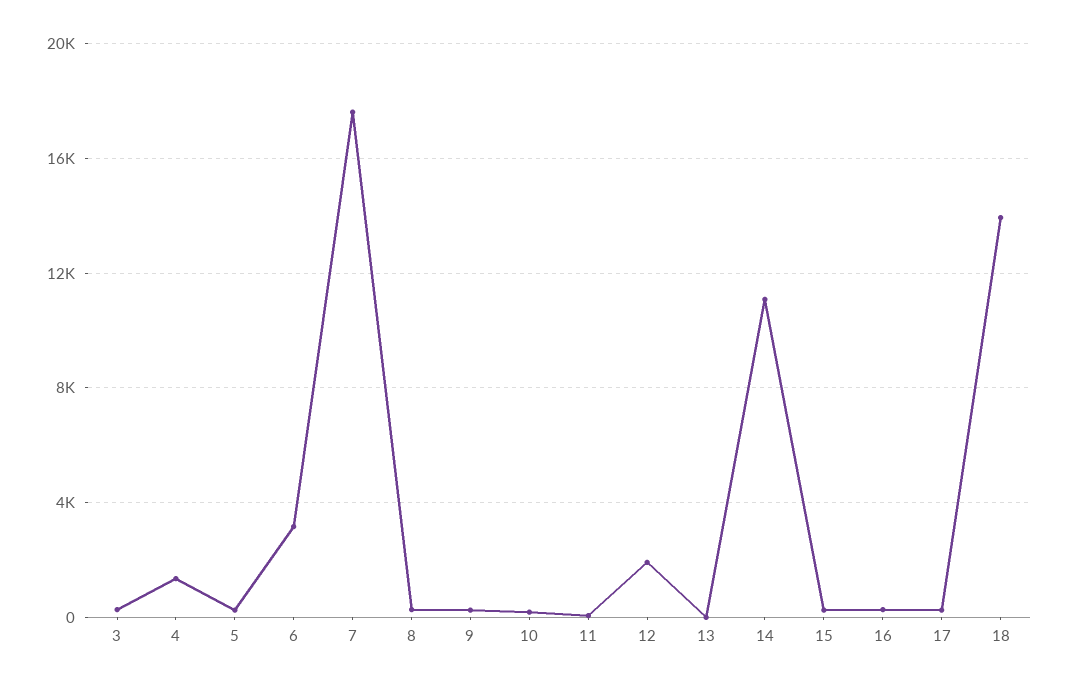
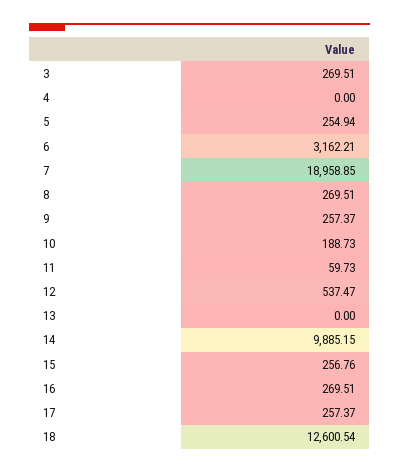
4: 1500 -> 0
7: 17500 -> 18958.85
12: 2000 -> 537.47
14: 11000 -> 9885.15
18: 14000 -> 12600.54

